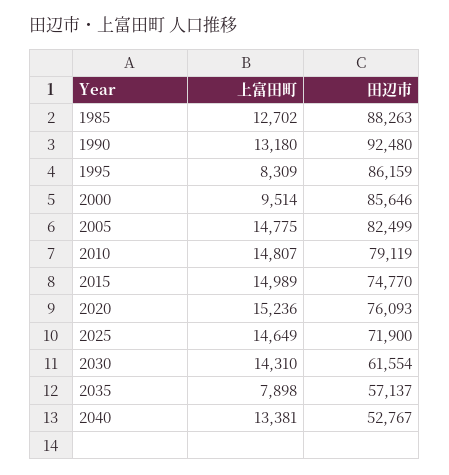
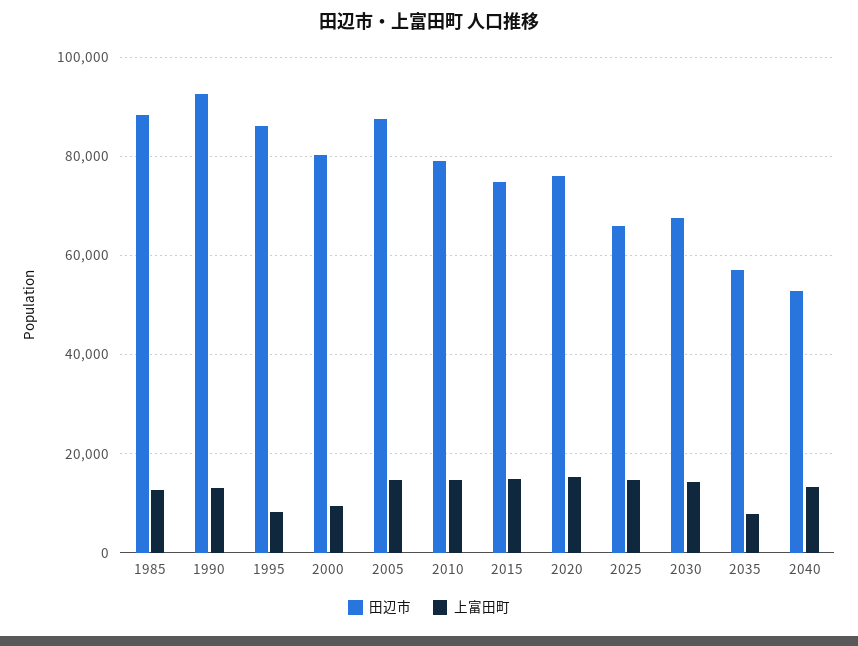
田辺市, 2000: 85646 -> 80000
田辺市, 2005: 82499 -> 88000
田辺市, 2025: 71900 -> 66000
田辺市, 2030: 61554 -> 68000

